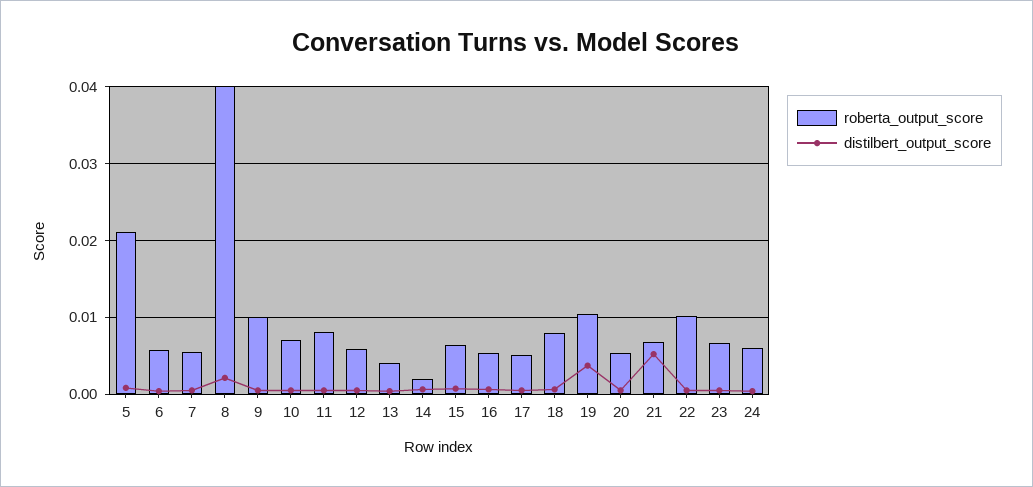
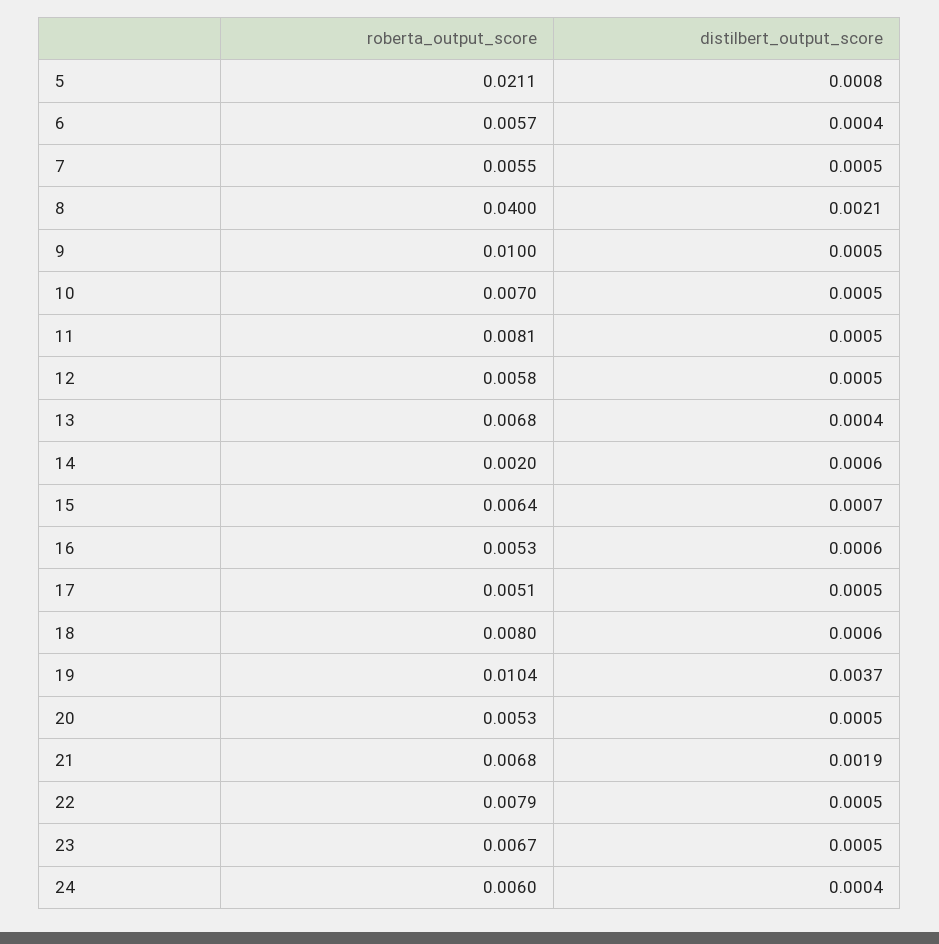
roberta_output_score, 13: 0.004 -> 0.0068
distilbert_output_score, 21: 0.005 -> 0.0019
roberta_output_score, 22: 0.01 -> 0.0079

